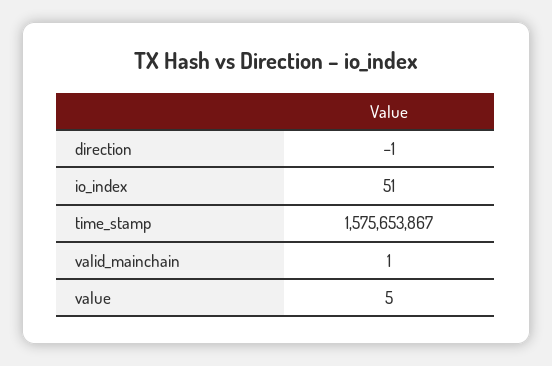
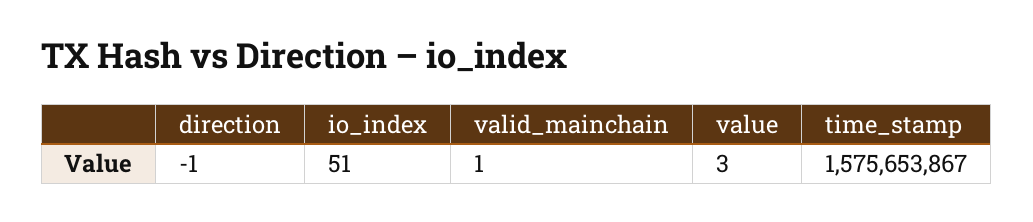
value: 5 -> 3

